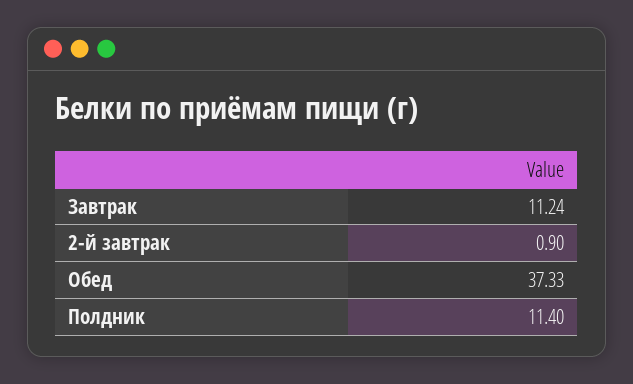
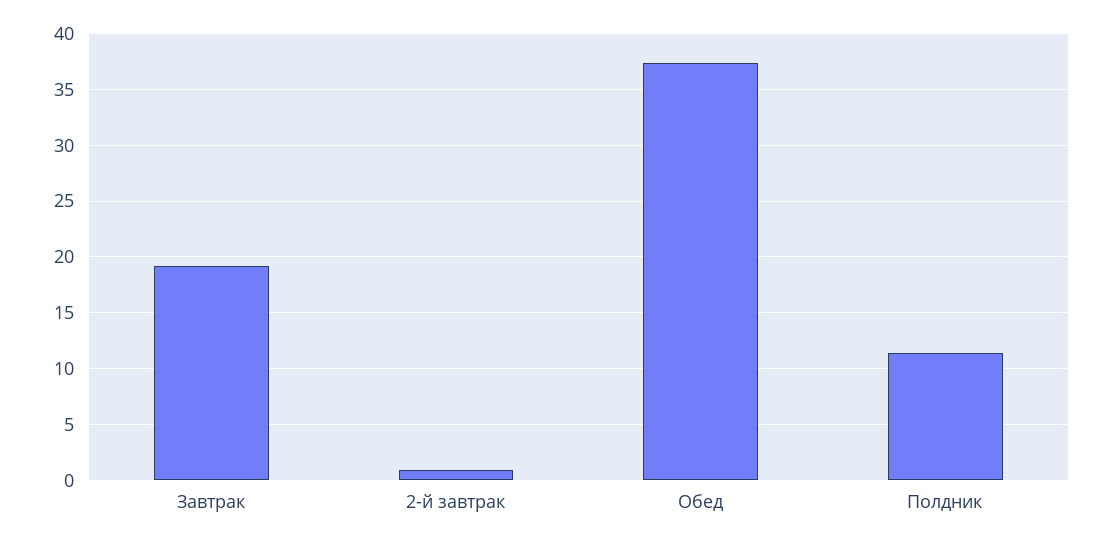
Завтрак: 11.24 -> 19

